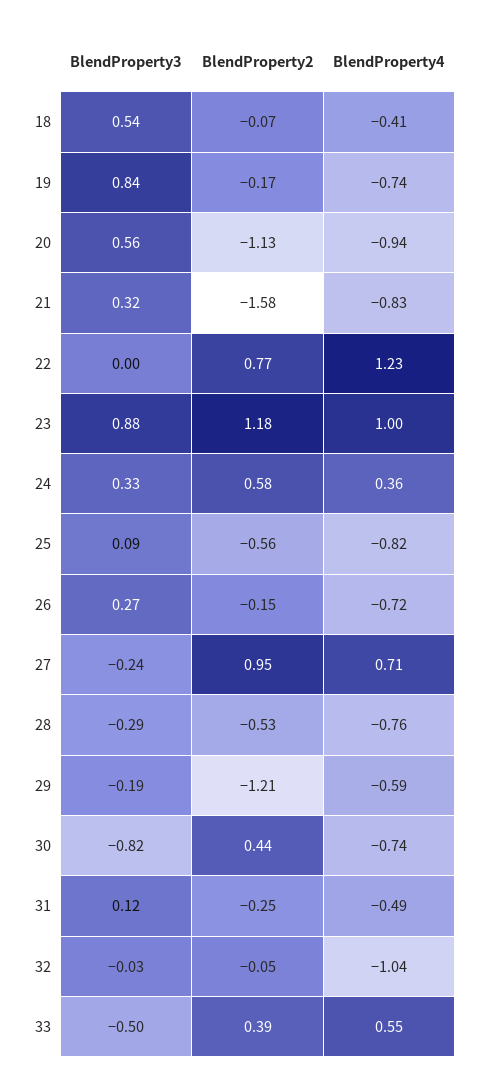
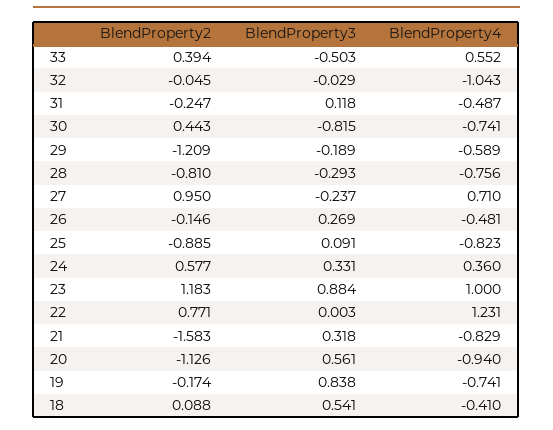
BlendProperty2, 18: -0.07 -> 0.088
BlendProperty2, 25: -0.56 -> -0.885
BlendProperty4, 26: -0.72 -> -0.481
BlendProperty2, 28: -0.53 -> -0.81

